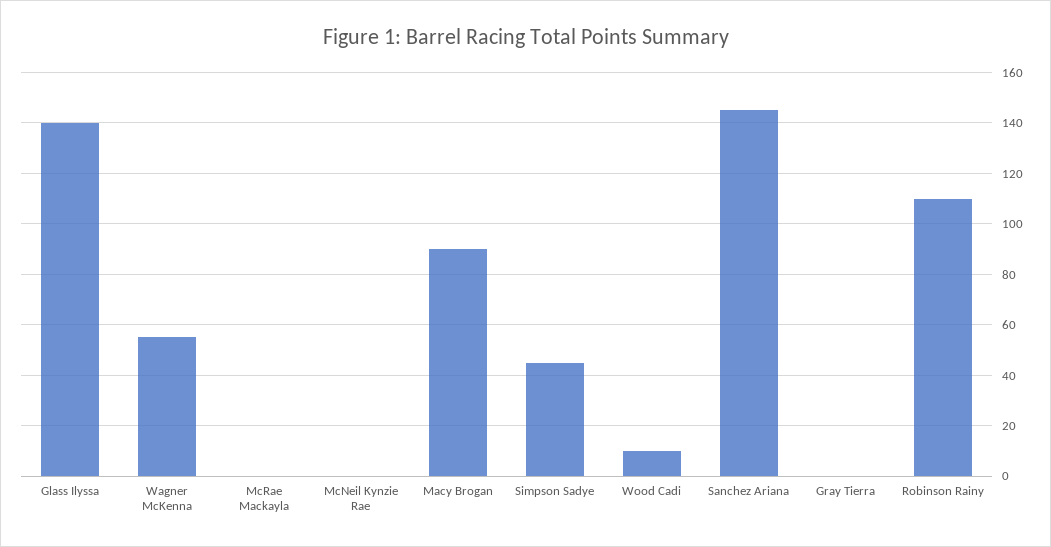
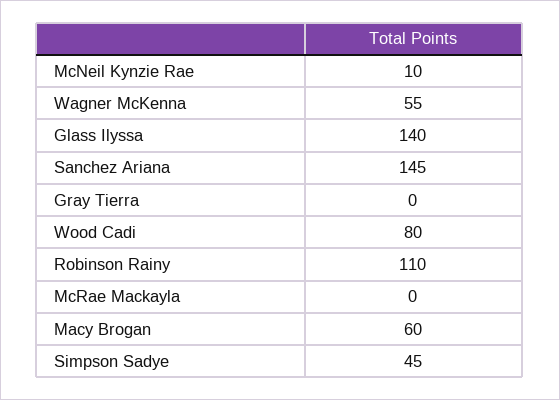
McNeil Kynzie Rae: 0 -> 10
Macy Brogan: 90 -> 60
Wood Cadi: 10 -> 80

